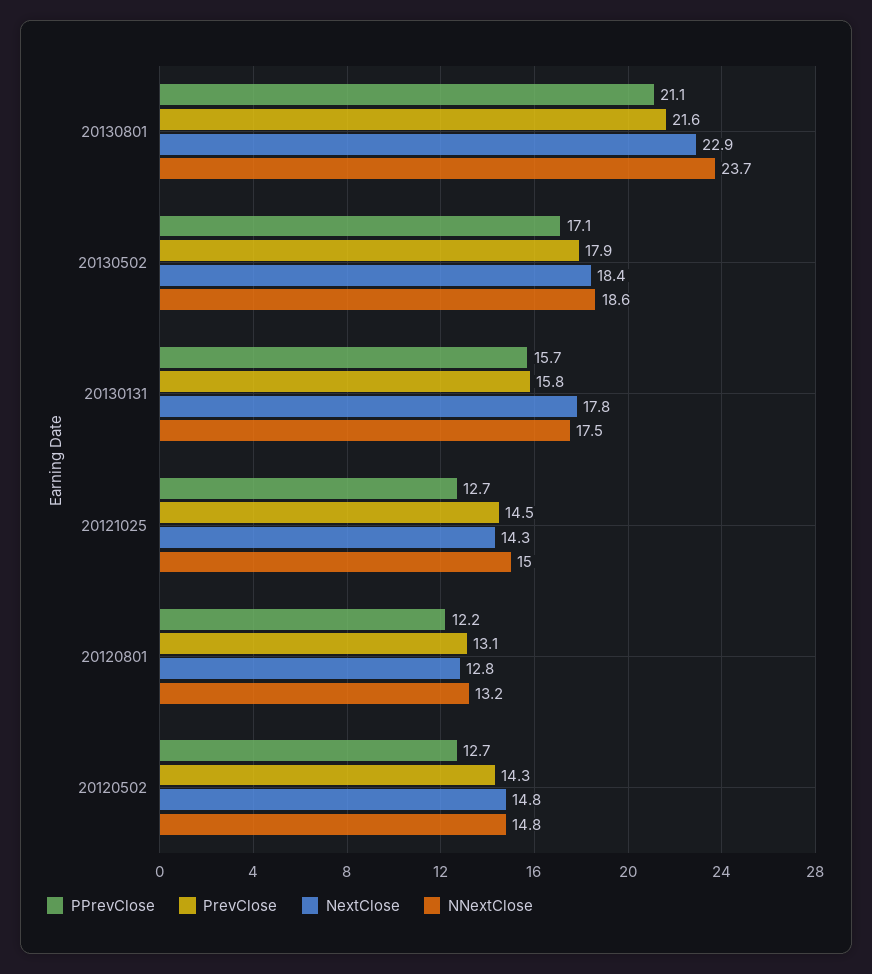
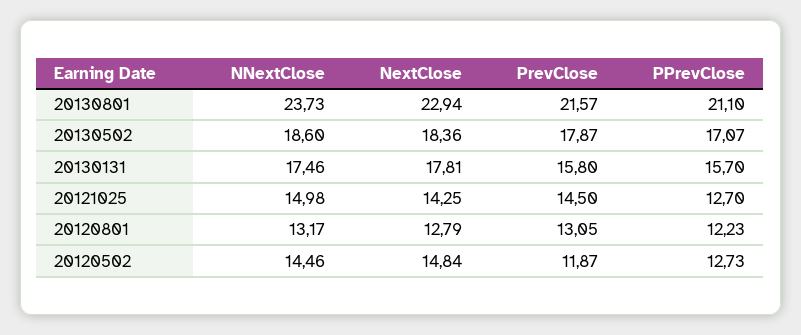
PrevClose, 20120502: 14.3 -> 11.87
NNextClose, 20120502: 14.8 -> 14.46

